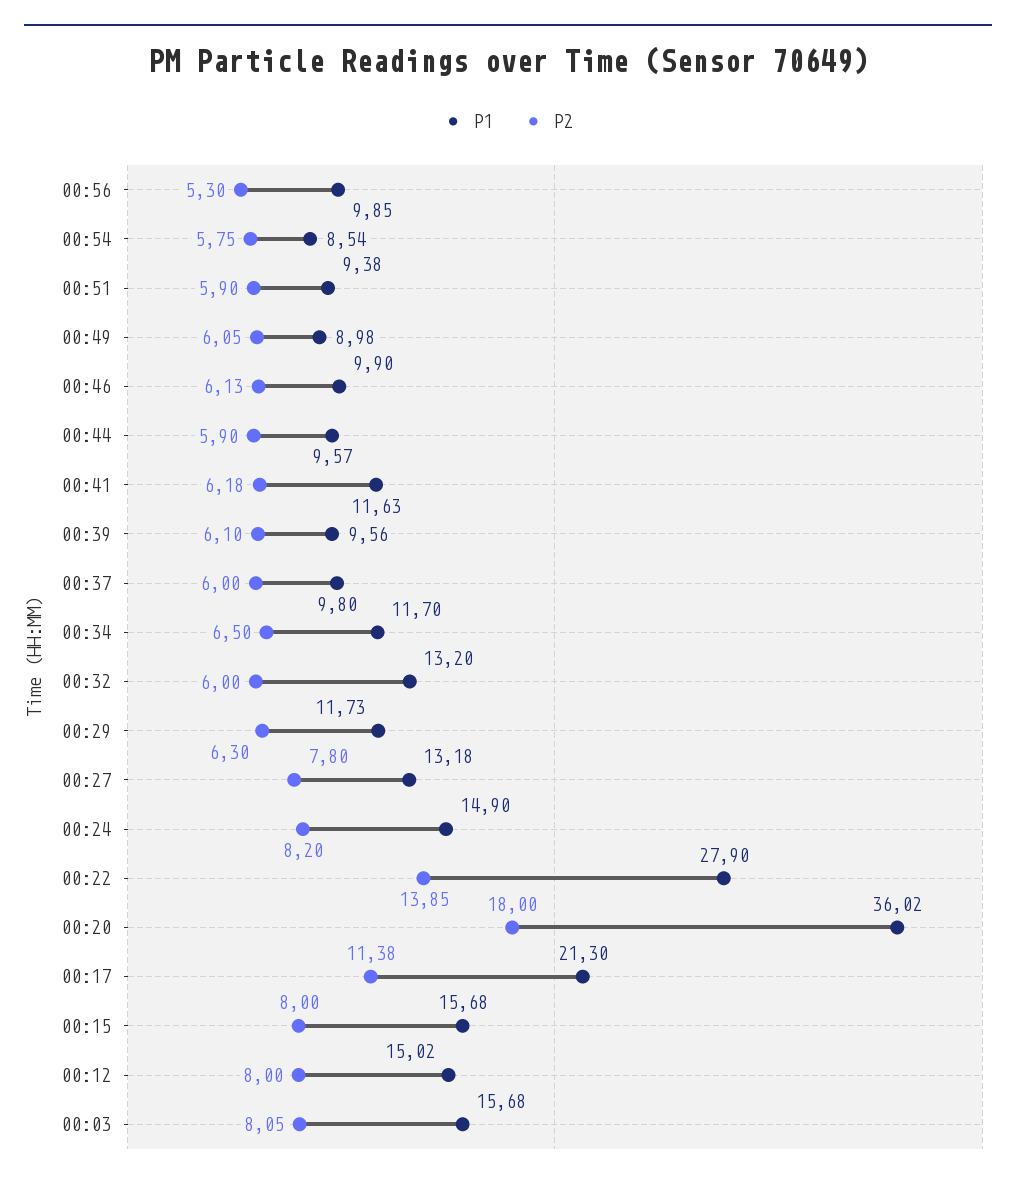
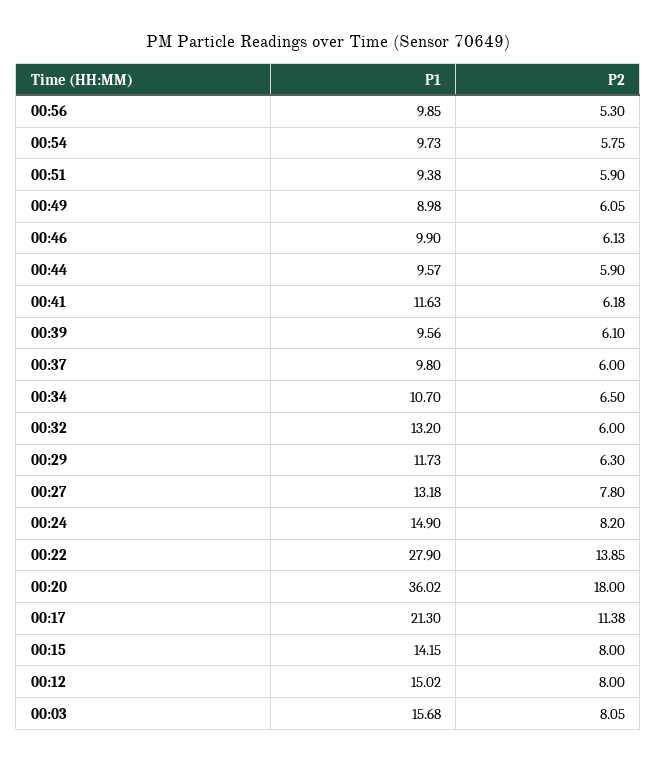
P1, 00:54: 8.54 -> 9.73
P1, 00:34: 11.7 -> 10.7
P1, 00:15: 15.68 -> 14.15

